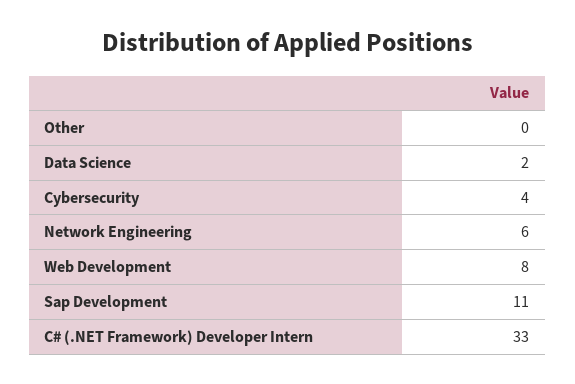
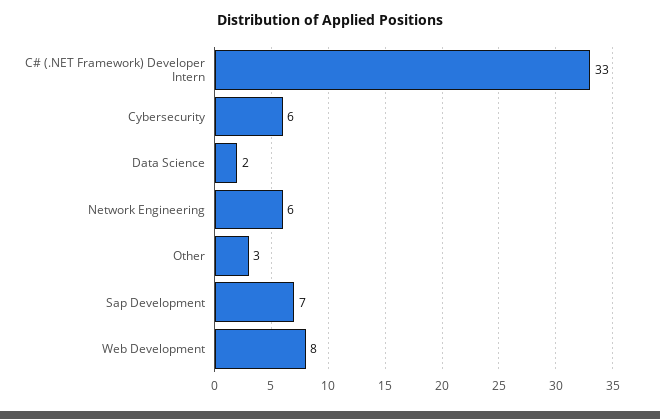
Other: 0 -> 3
Cybersecurity: 4 -> 6
Sap Development: 11 -> 7

